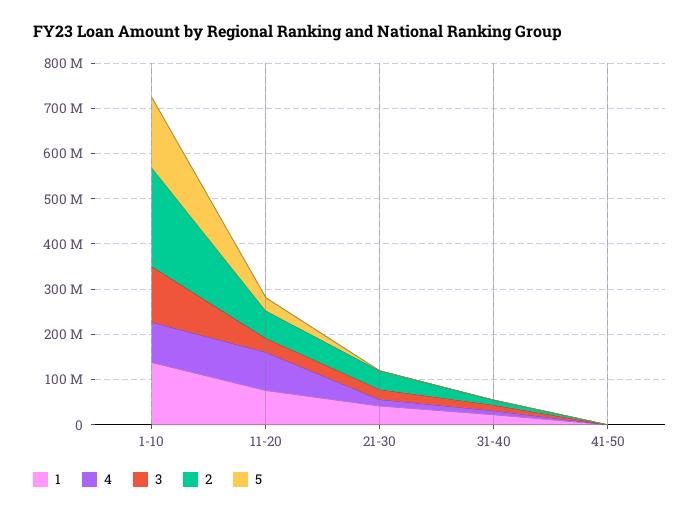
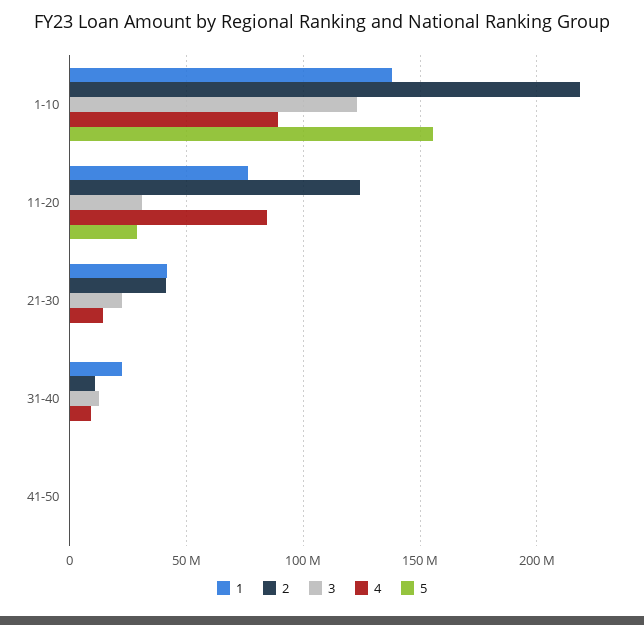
2, 11-20: 60000000 -> 125000000

